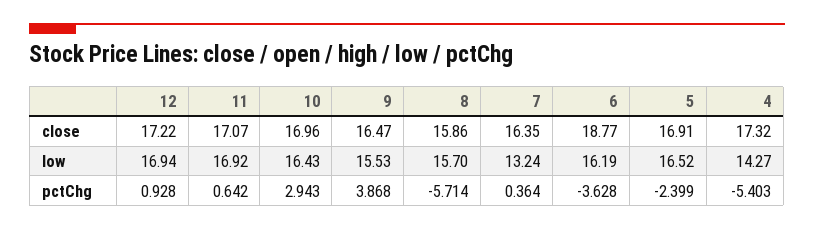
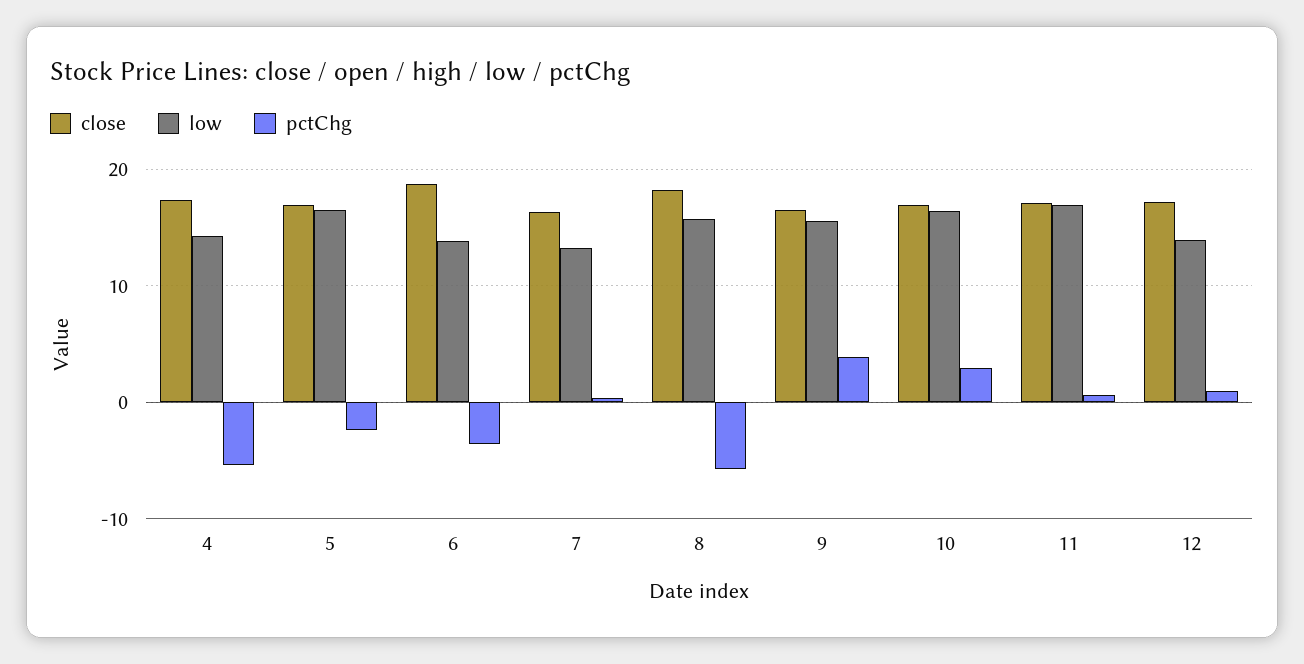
close, 8: 15.86 -> 18
low, 12: 16.94 -> 14
low, 6: 16.19 -> 14

